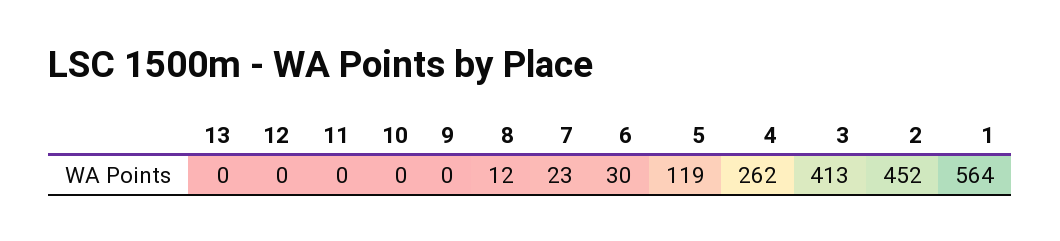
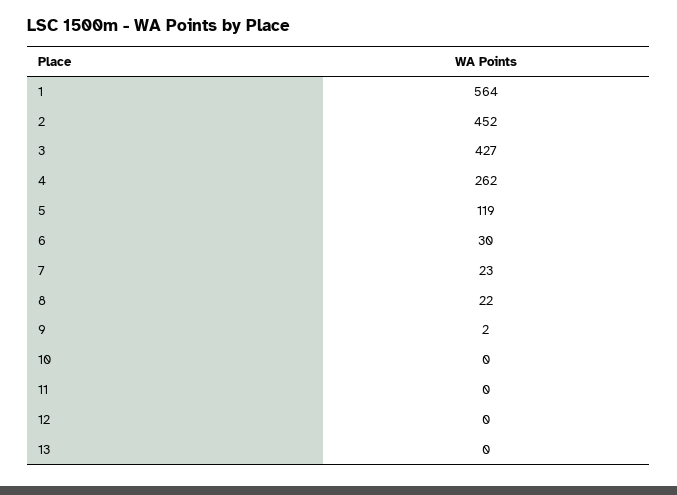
9: 0 -> 2
8: 12 -> 22
3: 413 -> 427

